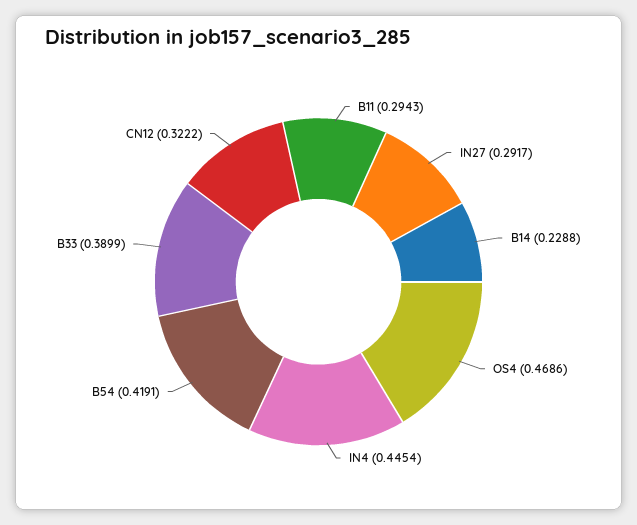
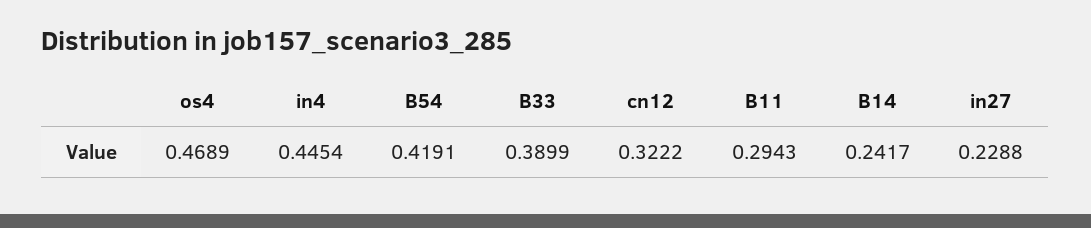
IN27: 0.2917 -> 0.2288
B14: 0.2288 -> 0.2417
OS4: 0.4686 -> 0.4689

